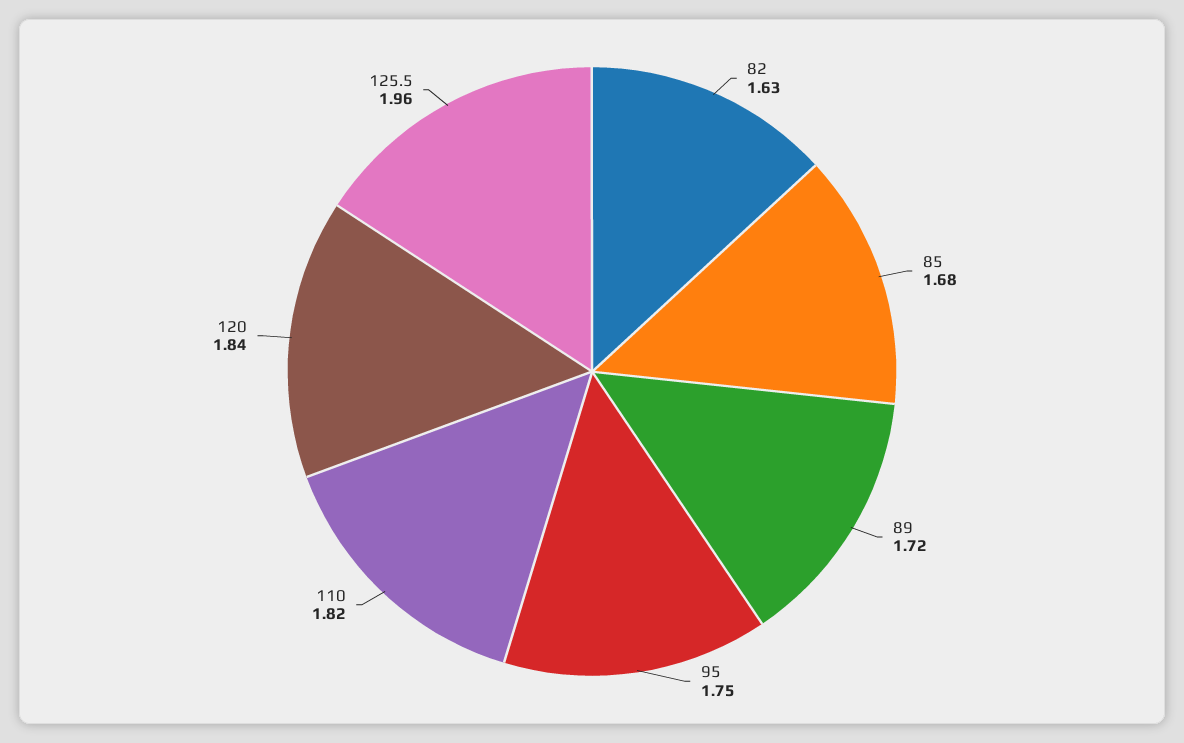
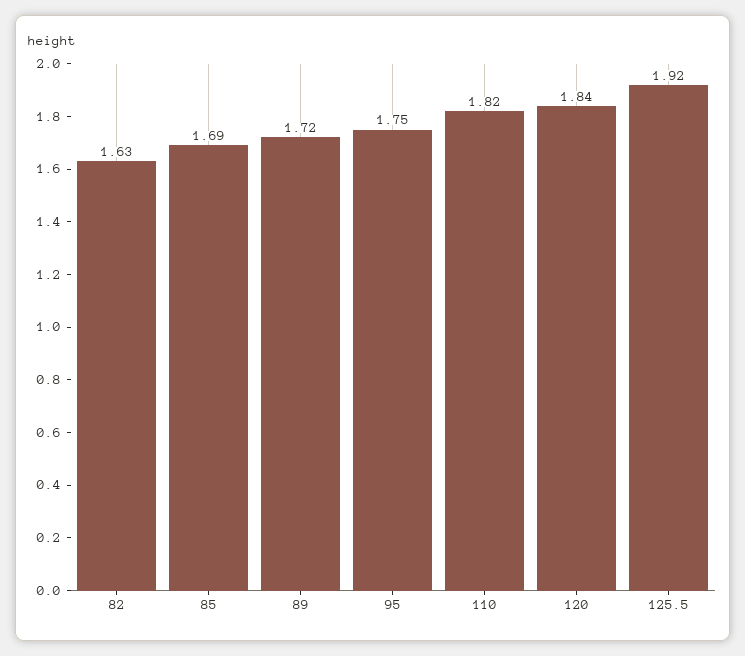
85: 1.68 -> 1.69
125.5: 1.96 -> 1.92

